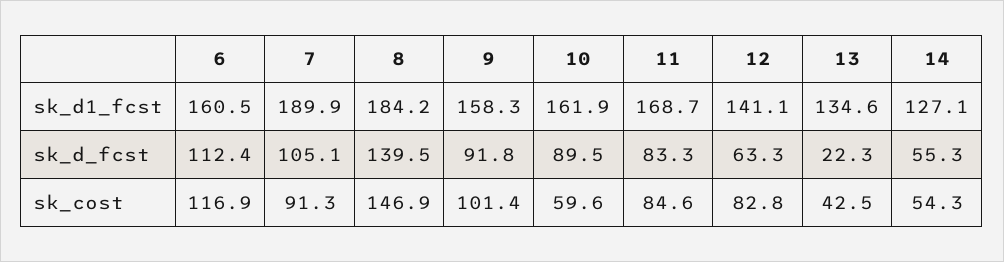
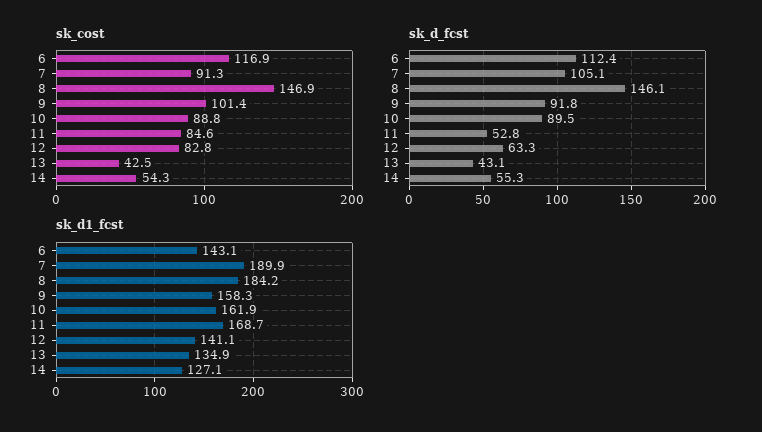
sk_d1_fcst, 6: 160.5 -> 143.1
sk_d1_fcst, 13: 134.6 -> 134.9
sk_d_fcst, 8: 139.5 -> 146.1
sk_d_fcst, 11: 83.3 -> 52.8
sk_d_fcst, 13: 22.3 -> 43.1
sk_cost, 10: 59.6 -> 88.8

